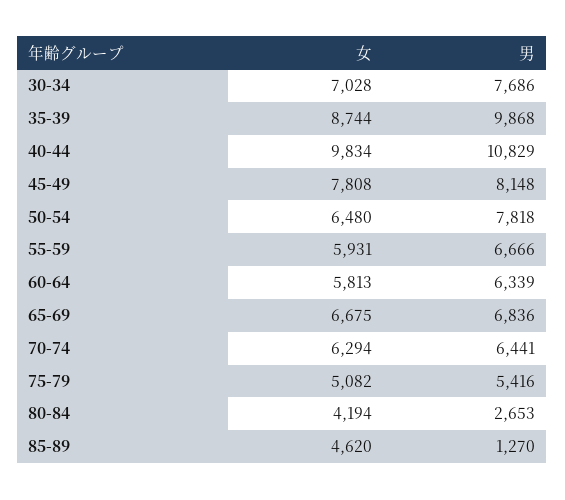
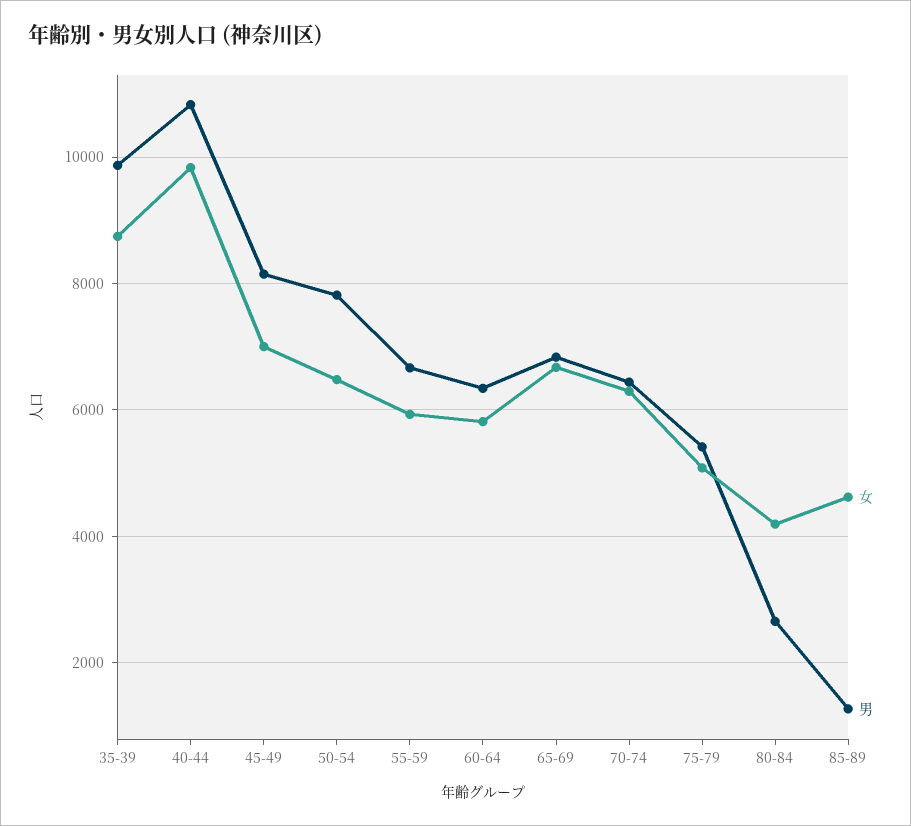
女, 30-34: 7028 -> none
男, 30-34: 7686 -> none
女, 45-49: 7808 -> 7000

